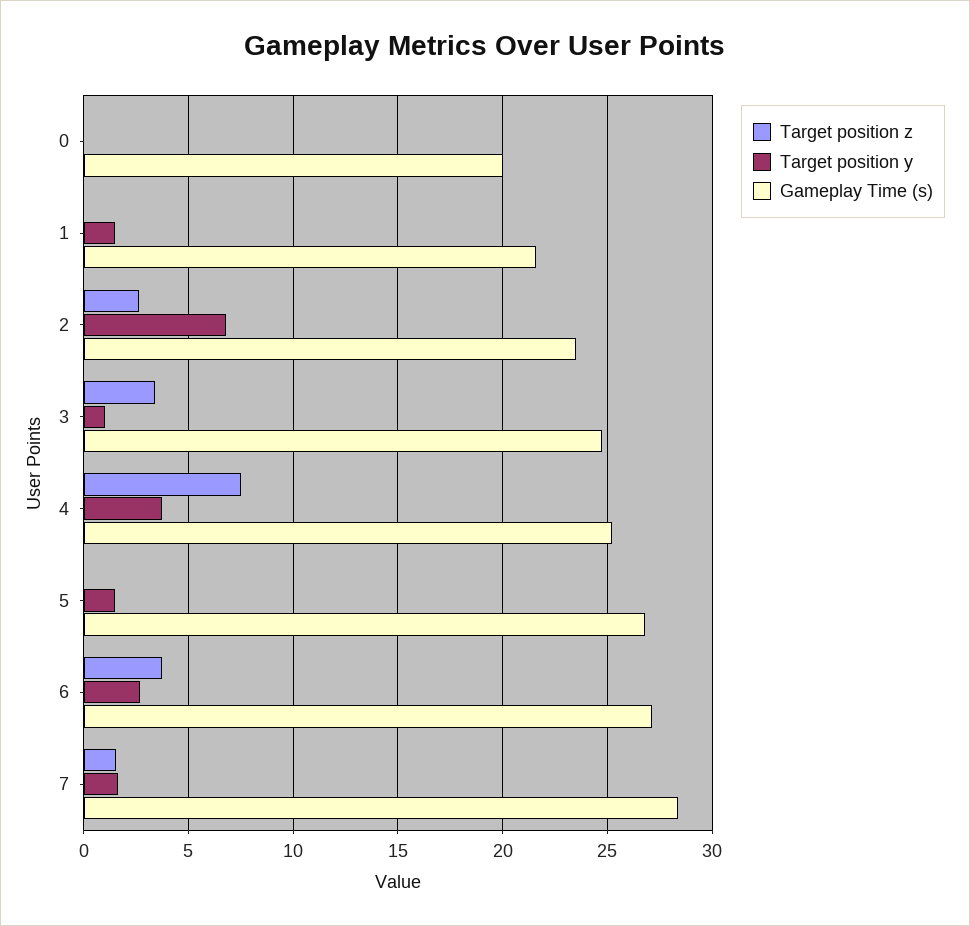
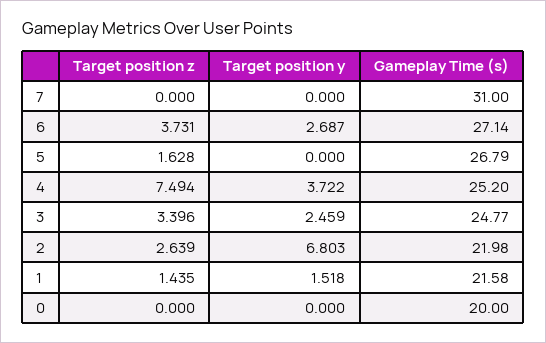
Target position z, 1: 0 -> 1.435
Gameplay Time (s), 2: 23.5 -> 21.98
Target position y, 3: 1 -> 2.459
Target position z, 5: 0 -> 1.628
Target position y, 5: 1.5 -> 0
Target position z, 7: 1.5 -> 0
Target position y, 7: 1.5 -> 0
Gameplay Time (s), 7: 28.5 -> 31

